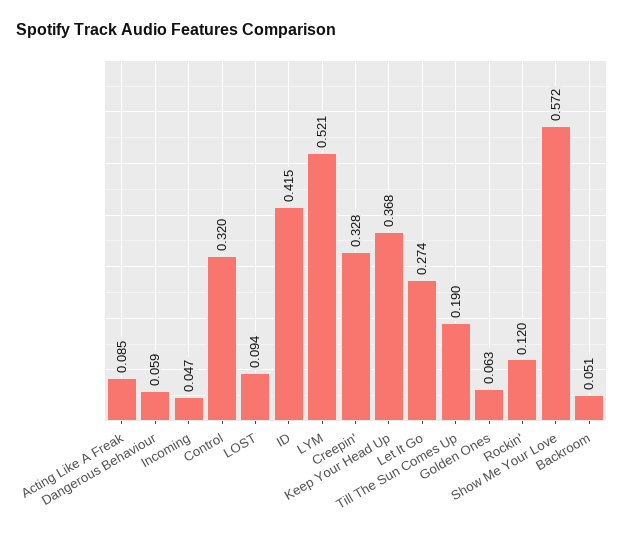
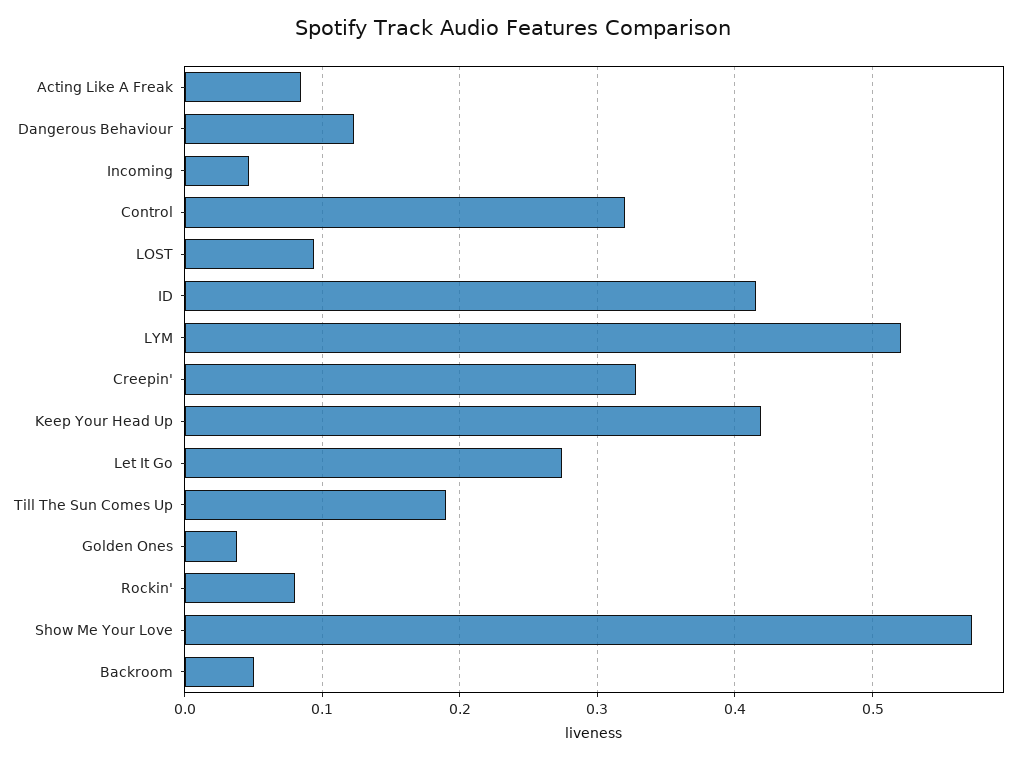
Dangerous Behaviour: 0.059 -> 0.12
Keep Your Head Up: 0.368 -> 0.42
Golden Ones: 0.063 -> 0.04
Rockin': 0.12 -> 0.08

